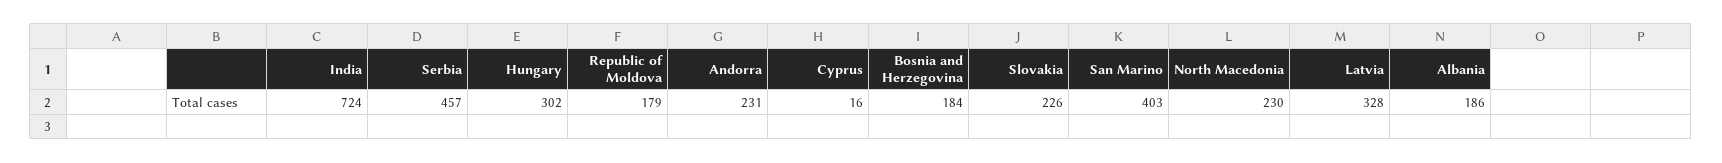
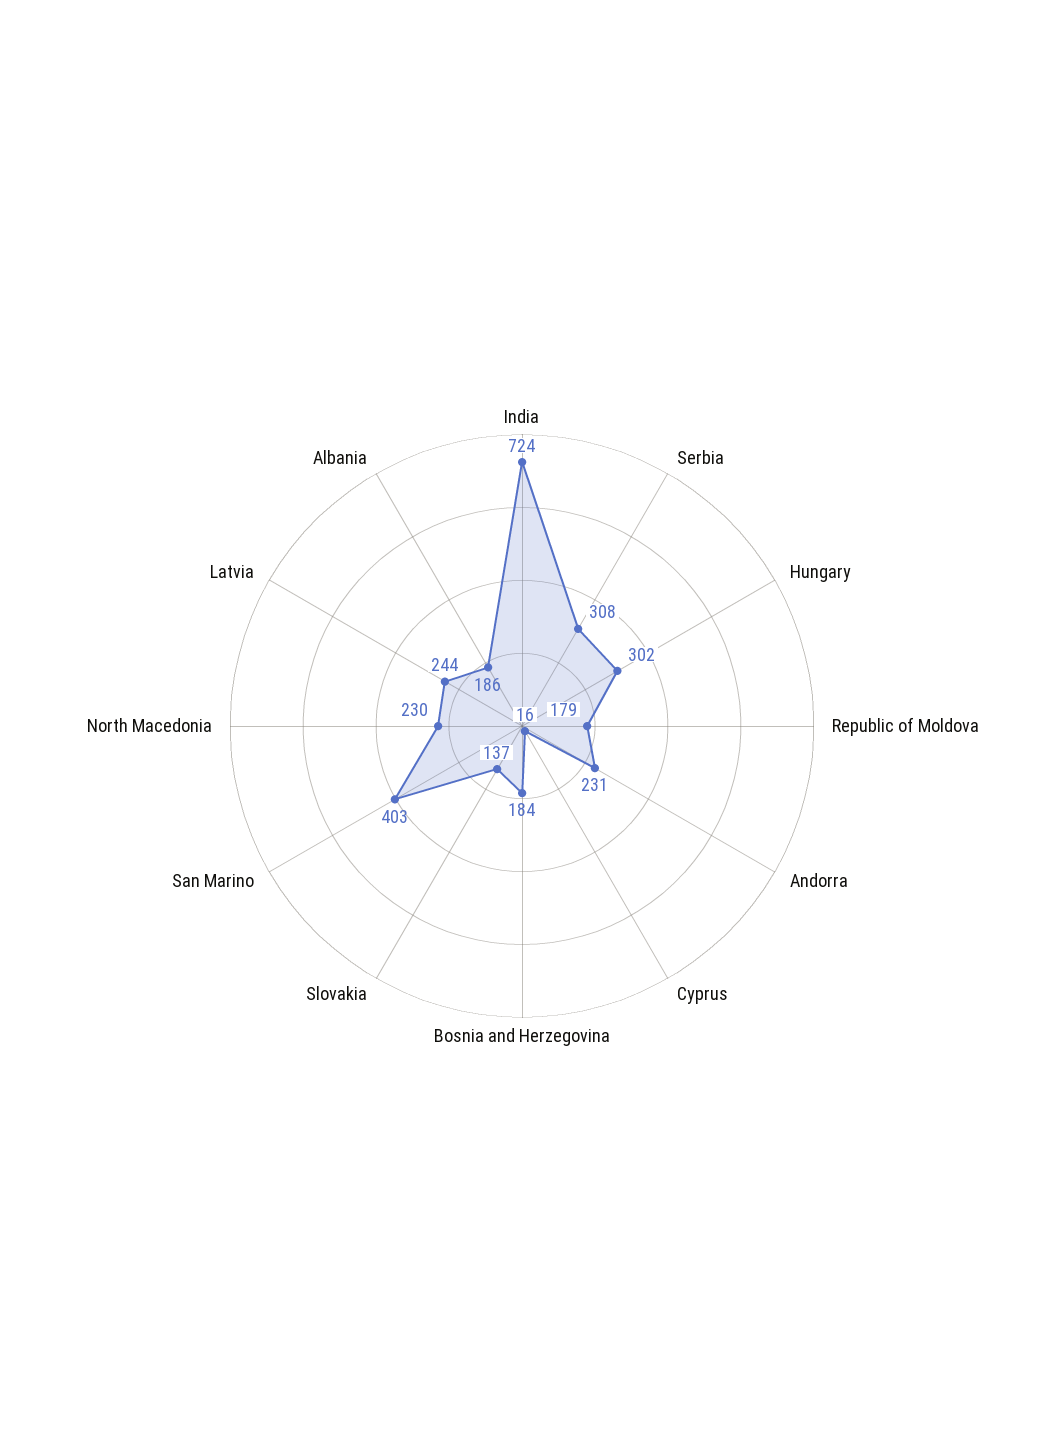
Serbia: 457 -> 308
Slovakia: 226 -> 137
Latvia: 328 -> 244

